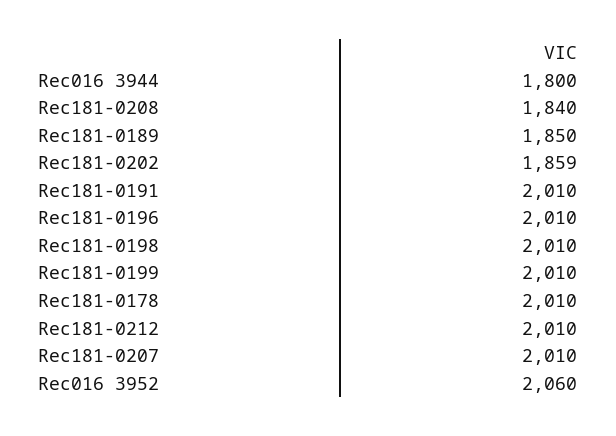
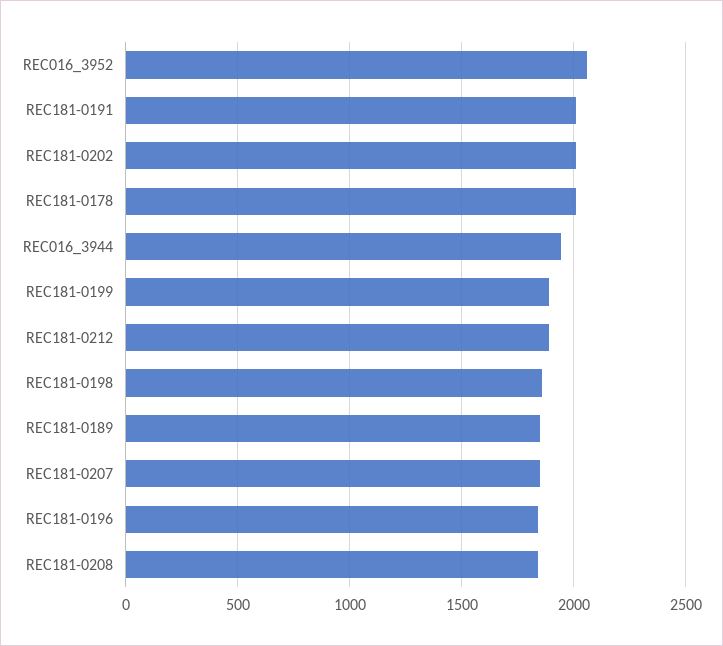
Rec016 3944: 1800 -> 1950
Rec181-0202: 1859 -> 2000
Rec181-0196: 2010 -> 1850
Rec181-0198: 2010 -> 1850
Rec181-0199: 2010 -> 1900
Rec181-0212: 2010 -> 1900
Rec181-0207: 2010 -> 1850

